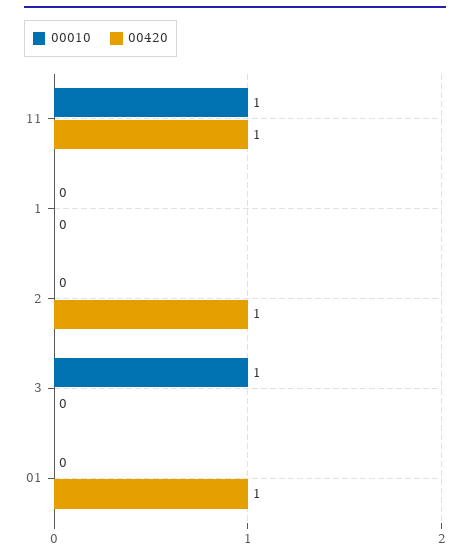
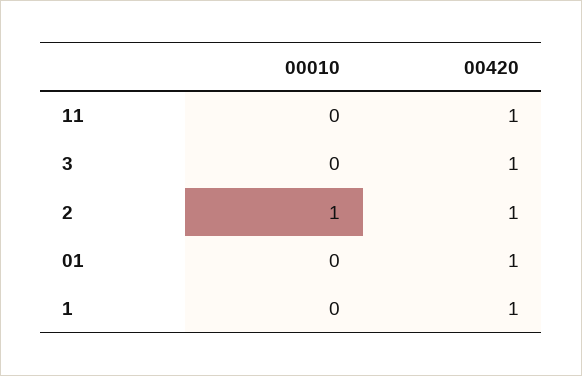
00010, 11: 1 -> 0
00420, 1: 0 -> 1
00010, 2: 0 -> 1
00010, 3: 1 -> 0
00420, 3: 0 -> 1

